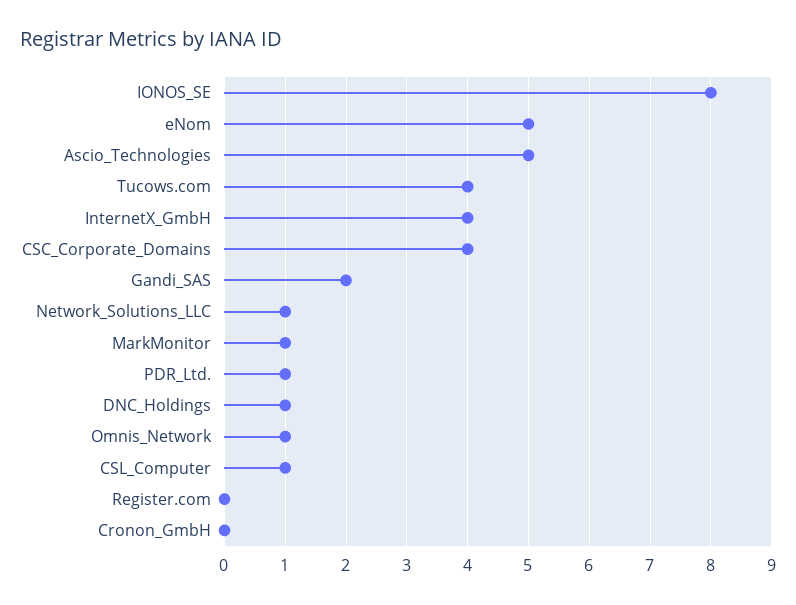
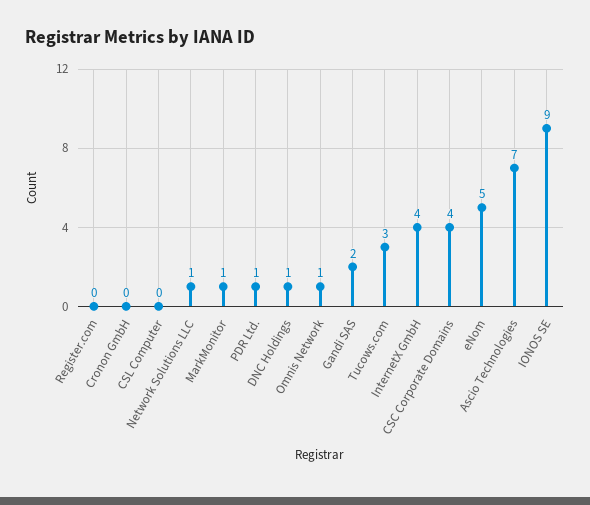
IONOS_SE: 8 -> 9
Ascio_Technologies: 5 -> 7
Tucows.com: 4 -> 3
CSL_Computer: 1 -> 0

